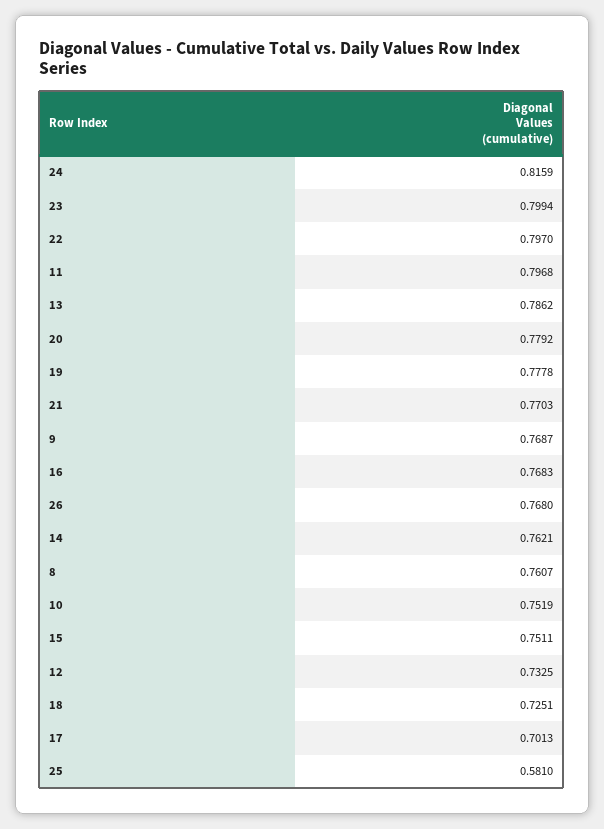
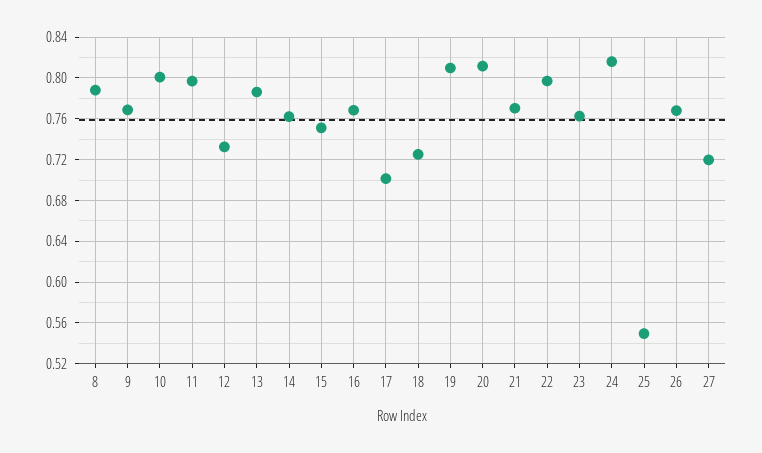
23: 0.7994 -> 0.76
20: 0.7792 -> 0.81
19: 0.7778 -> 0.81
8: 0.7607 -> 0.79
10: 0.7519 -> 0.8
25: 0.581 -> 0.55
27: none -> 0.72

